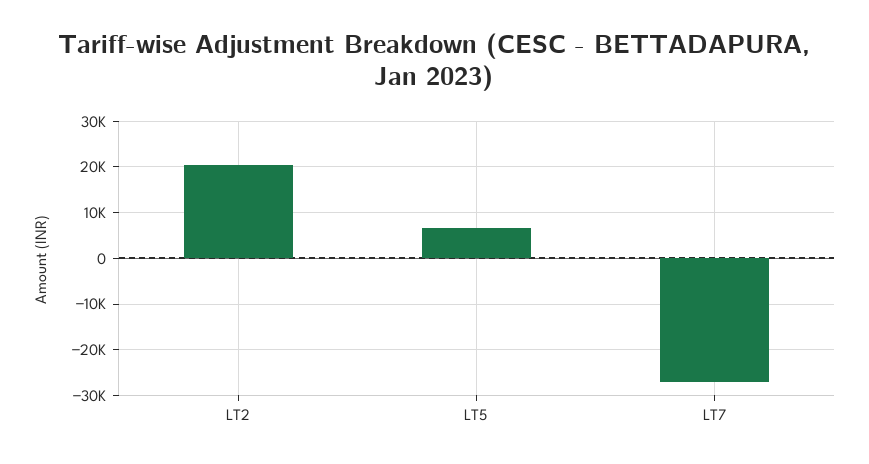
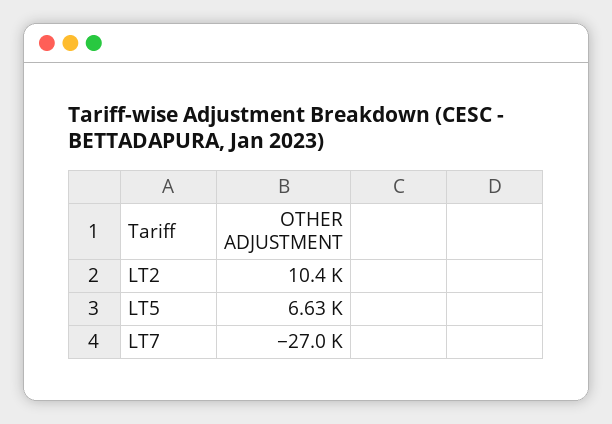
LT2: 20000 -> 10400

